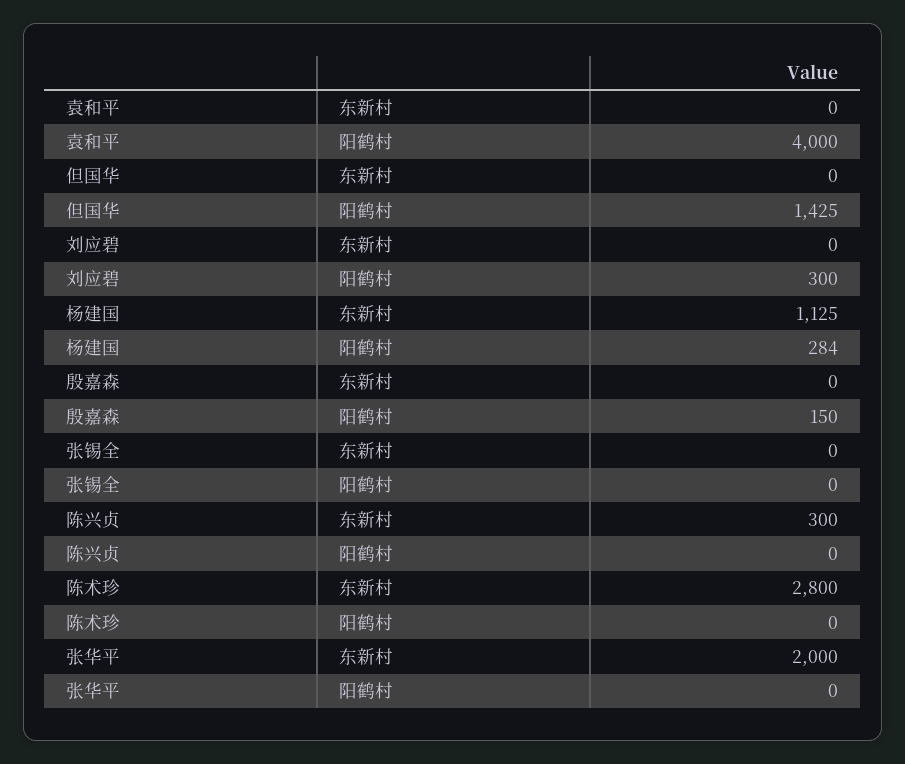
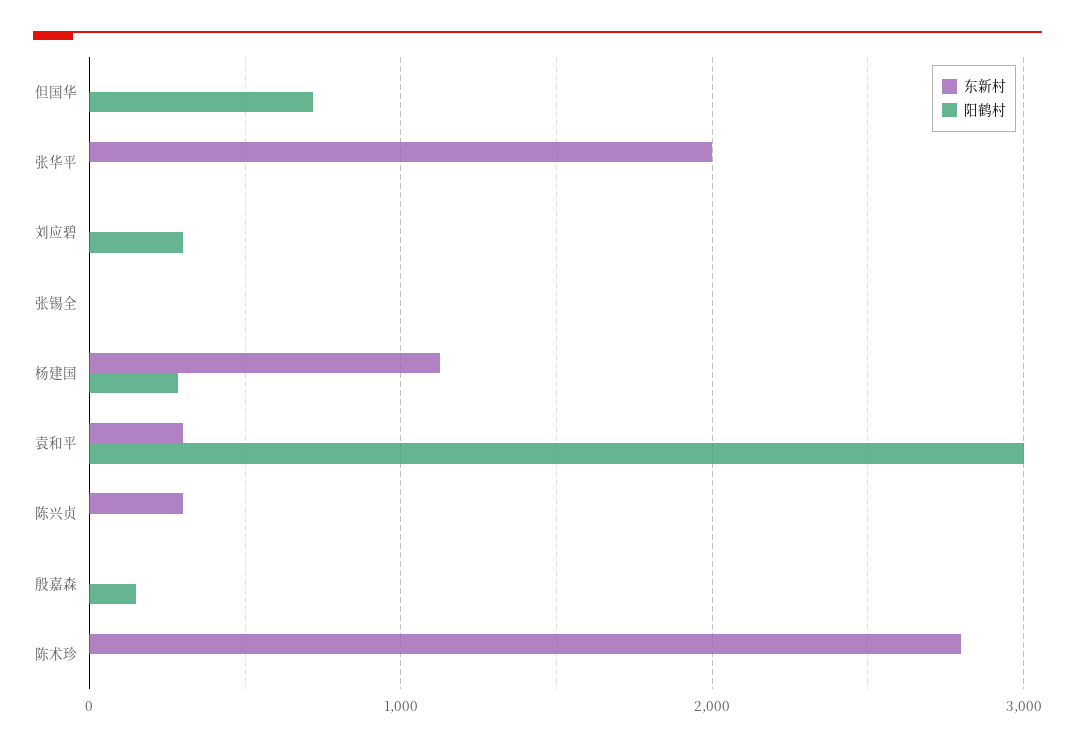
东新村, 袁和平: 0 -> 300
阳鹤村, 袁和平: 4000 -> 3000
阳鹤村, 但国华: 1425 -> 700

